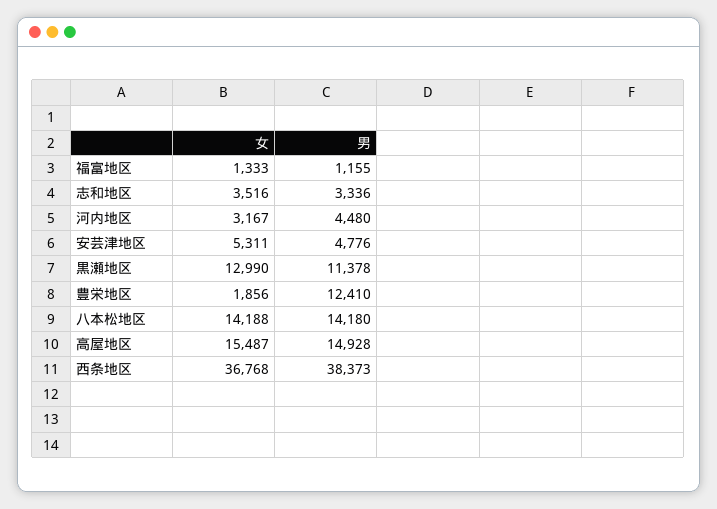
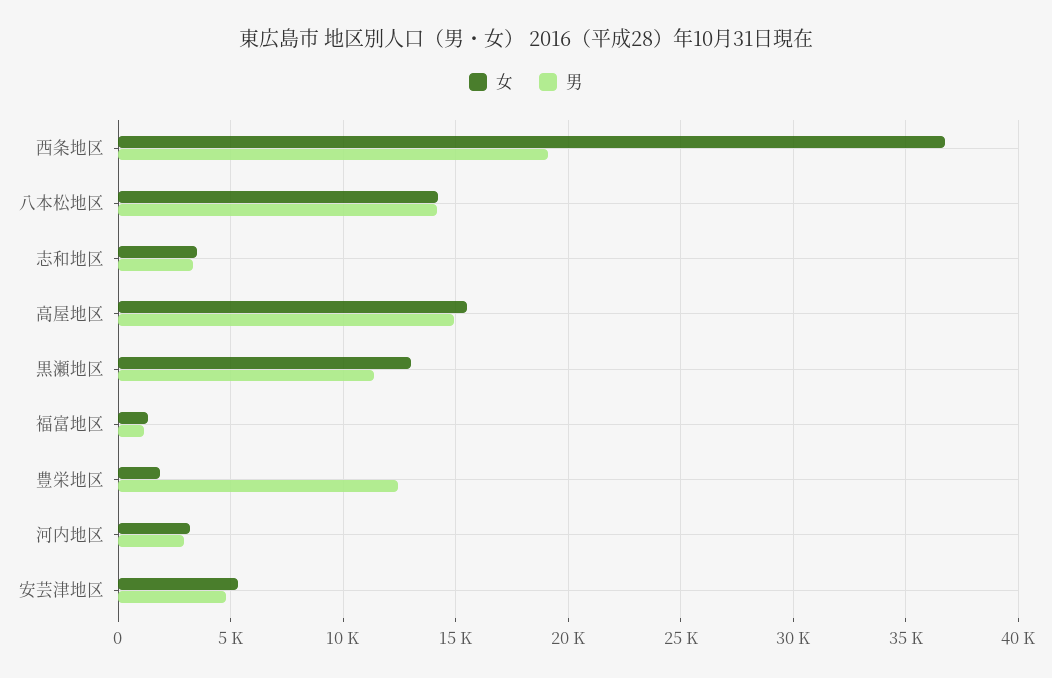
男, 河内地区: 4480 -> 3000
男, 西条地区: 38373 -> 19000

